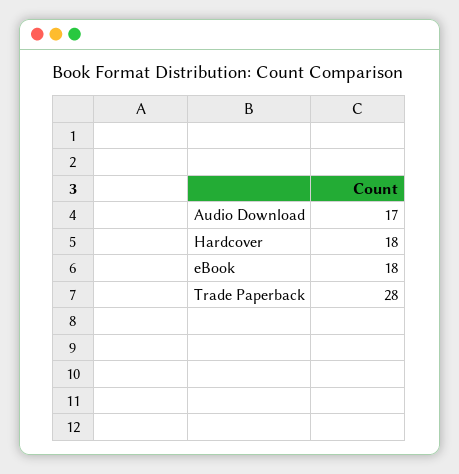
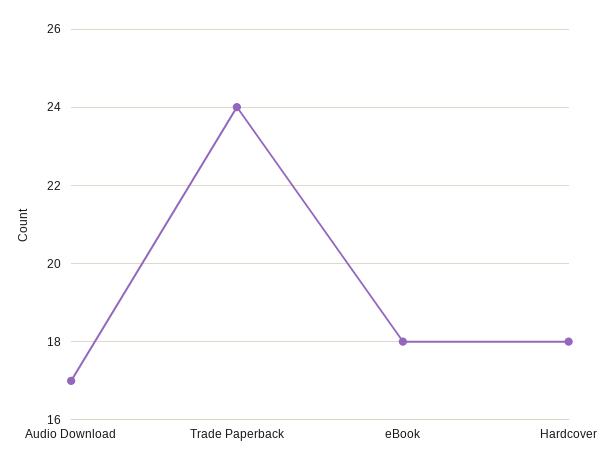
Trade Paperback: 28 -> 24

